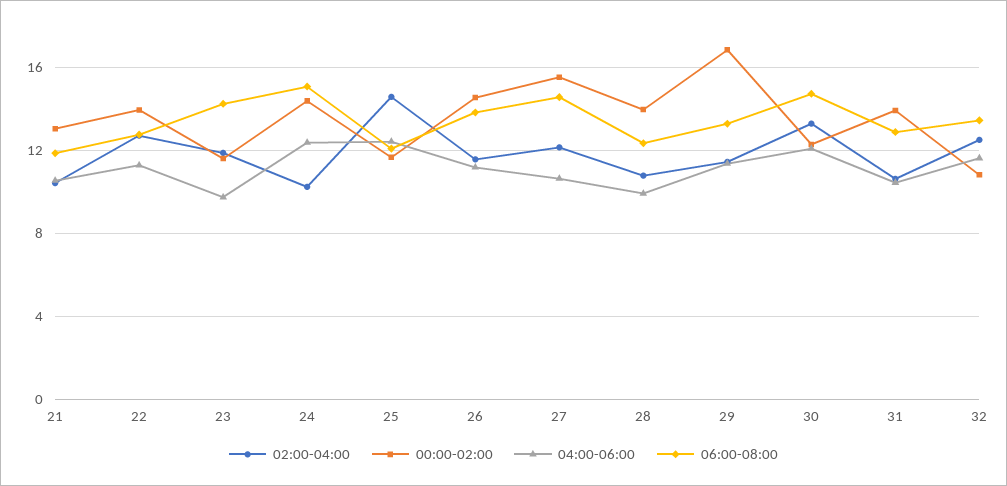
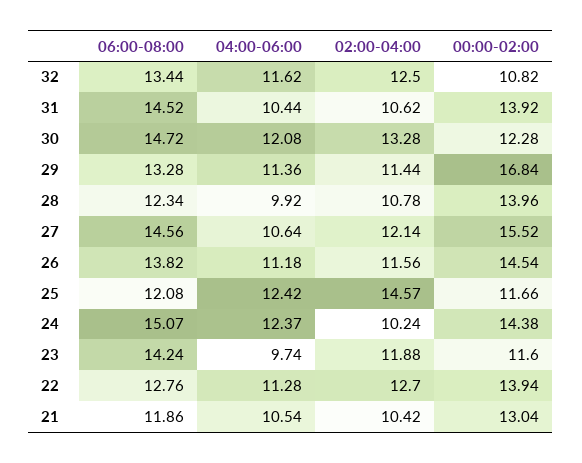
06:00-08:00, 31: 13 -> 14.52

